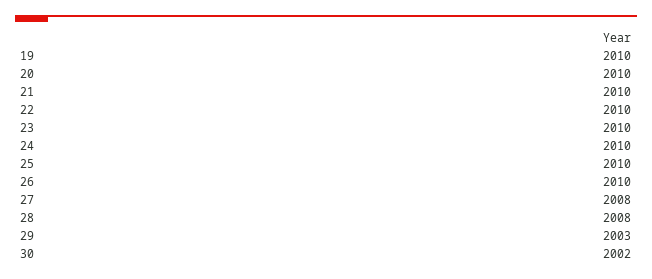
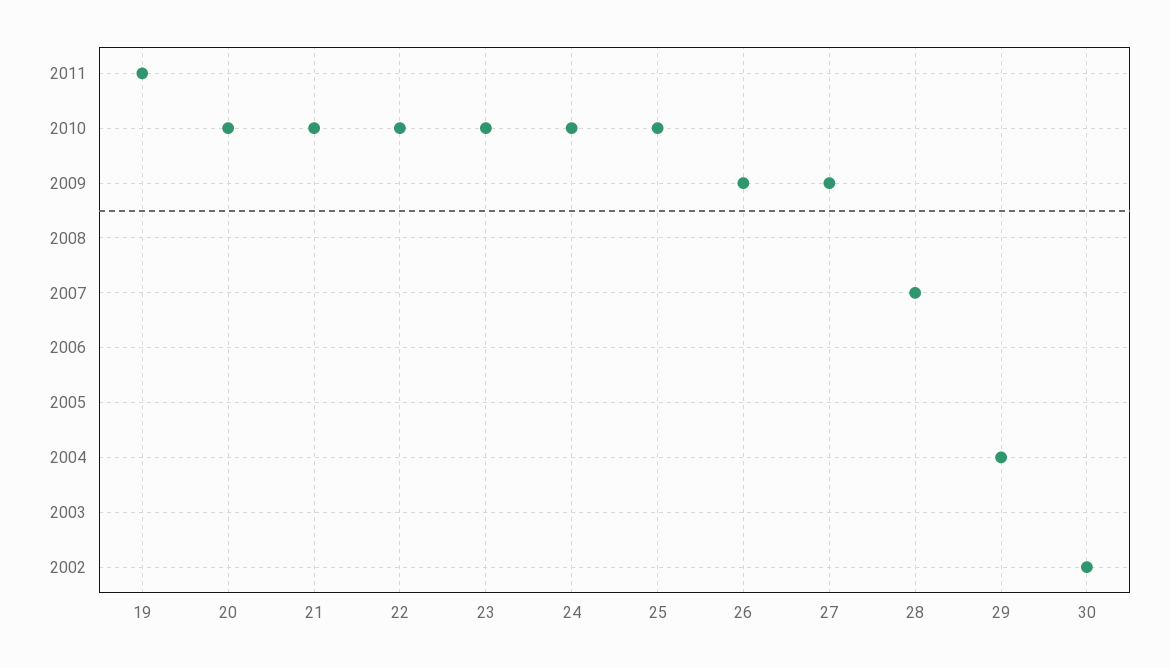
19: 2010 -> 2011
26: 2010 -> 2009
27: 2008 -> 2009
28: 2008 -> 2007
29: 2003 -> 2004

